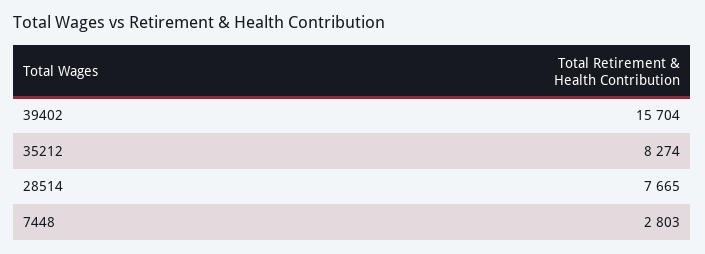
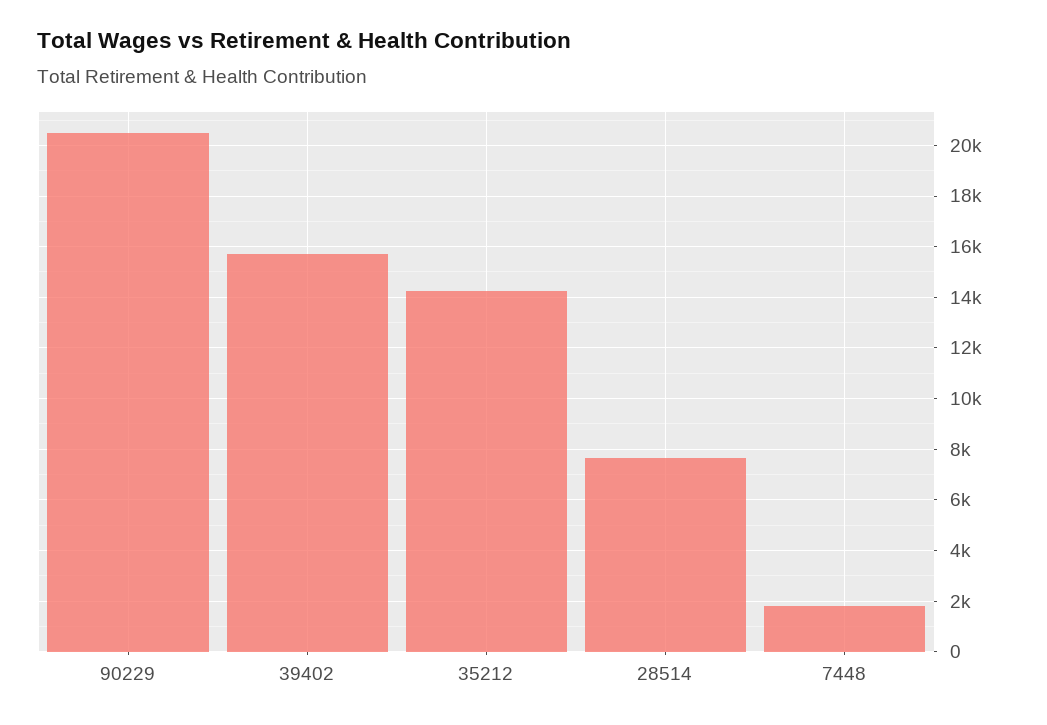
35212: 8274 -> 14250
7448: 2803 -> 1750
90229: none -> 20500

